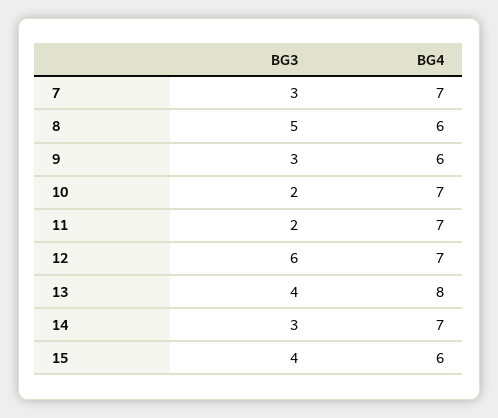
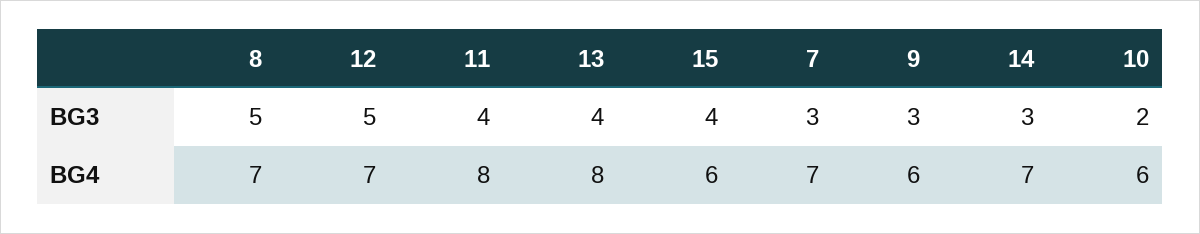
BG4, 8: 6 -> 7
BG4, 10: 7 -> 6
BG3, 11: 2 -> 4
BG4, 11: 7 -> 8
BG3, 12: 6 -> 5

